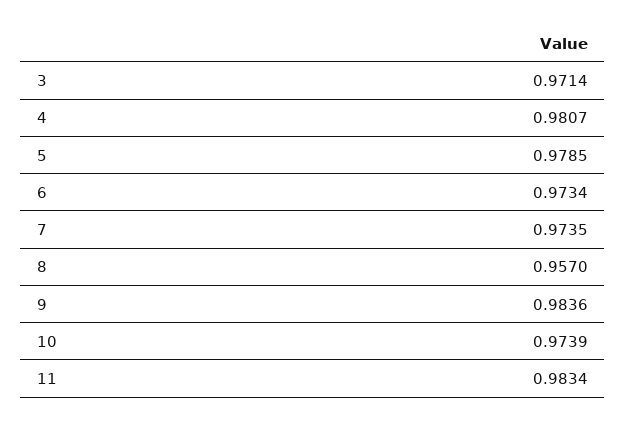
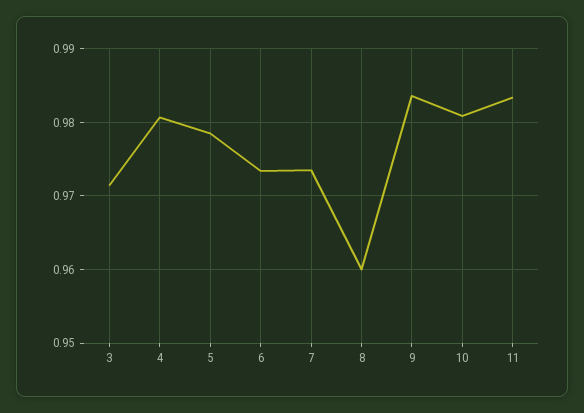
8: 0.957 -> 0.96
10: 0.9739 -> 0.981

